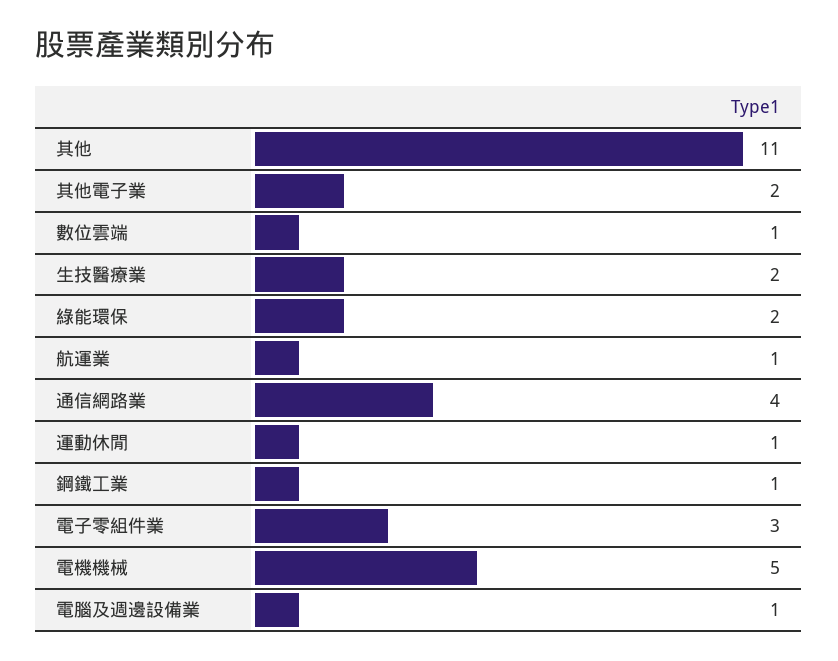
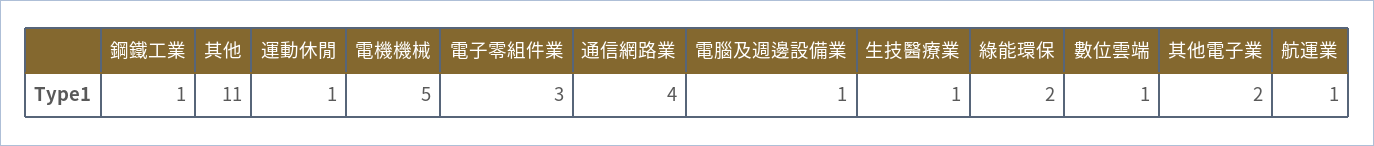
生技醫療業: 2 -> 1

